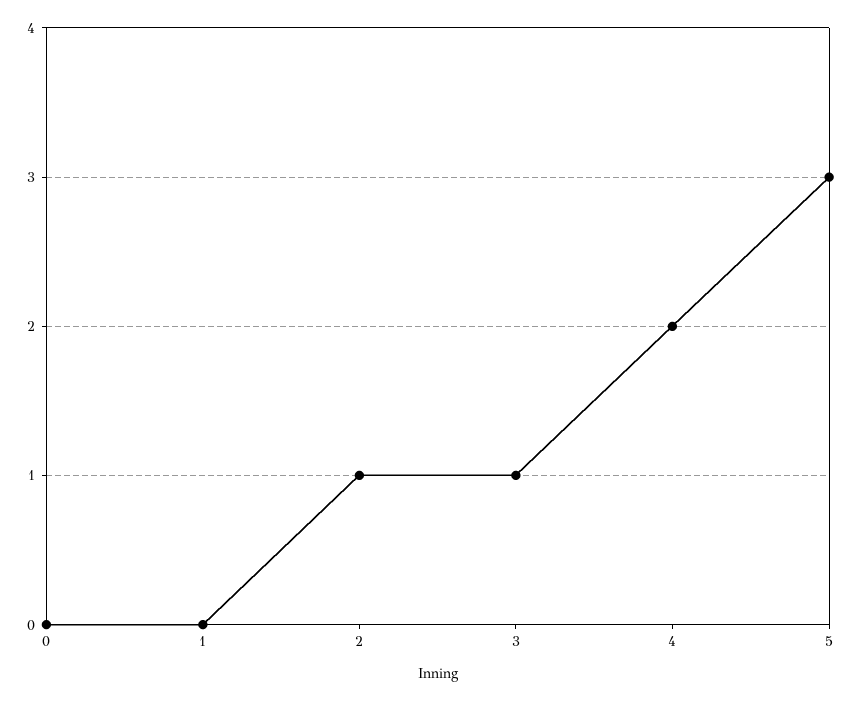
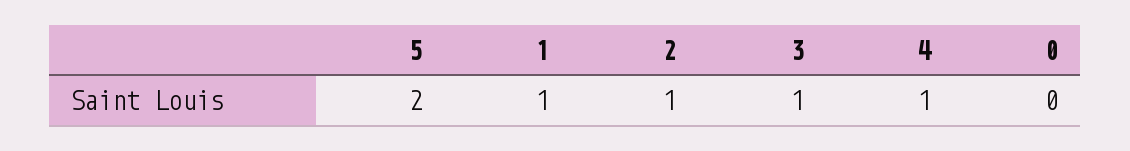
1: 0 -> 1
4: 2 -> 1
5: 3 -> 2

